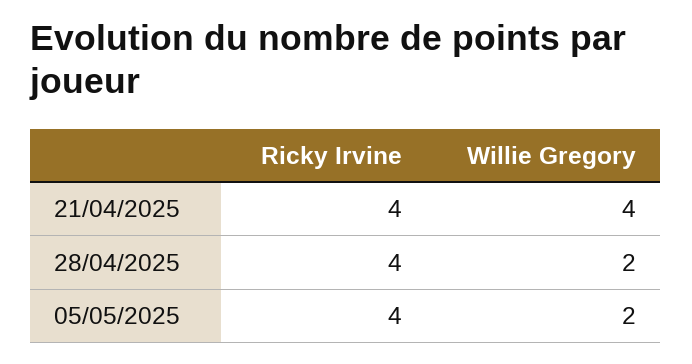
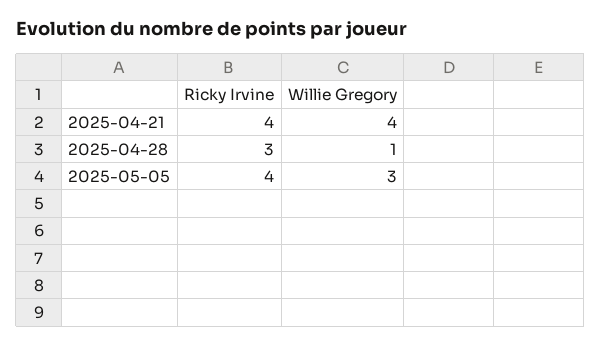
Ricky Irvine, 28/04/2025: 4 -> 3
Willie Gregory, 28/04/2025: 2 -> 1
Willie Gregory, 05/05/2025: 2 -> 3

